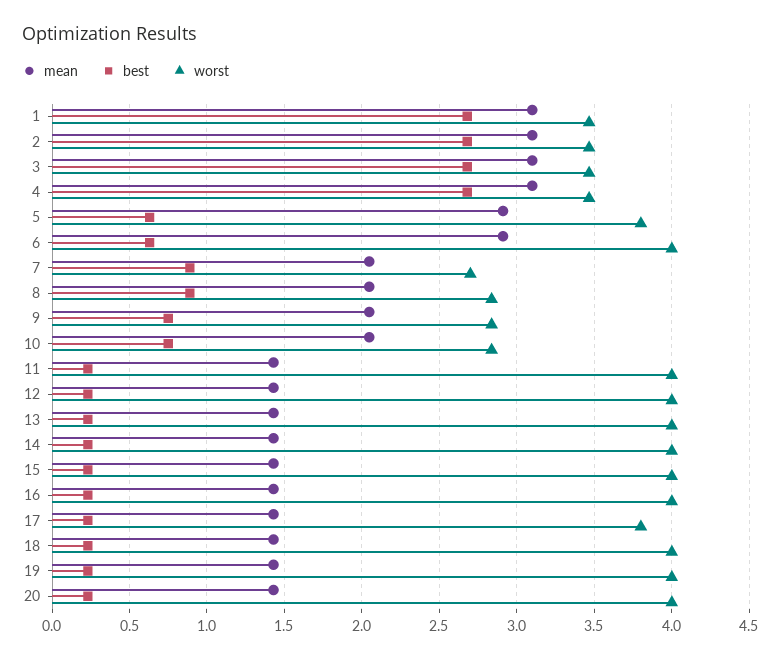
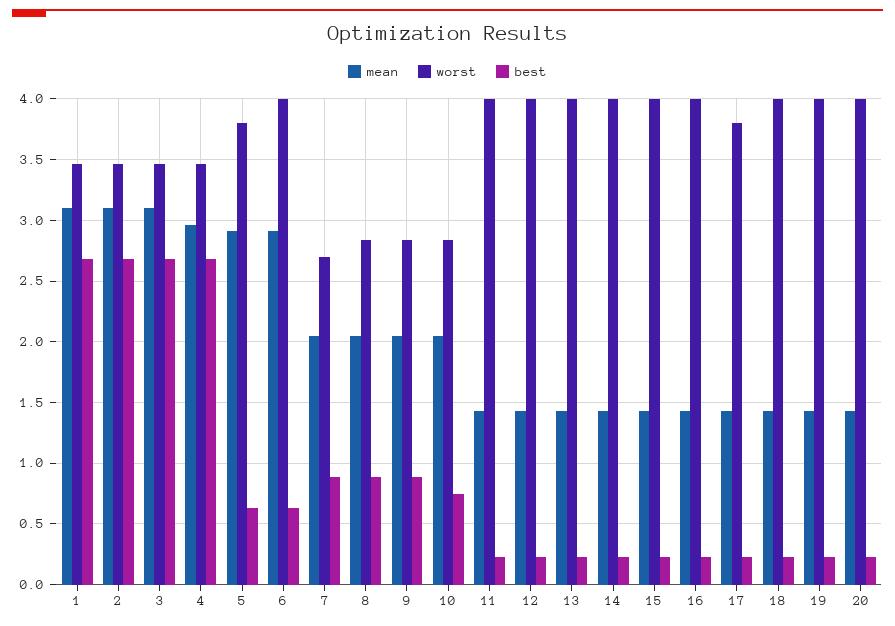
mean, 4: 3.1 -> 2.95
best, 9: 0.75 -> 0.9

